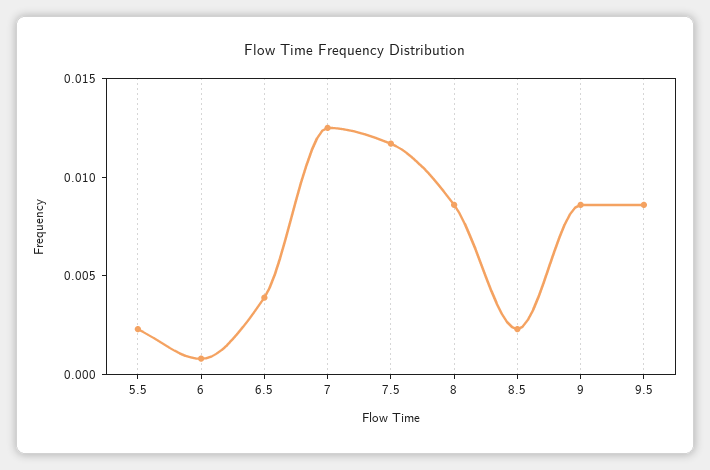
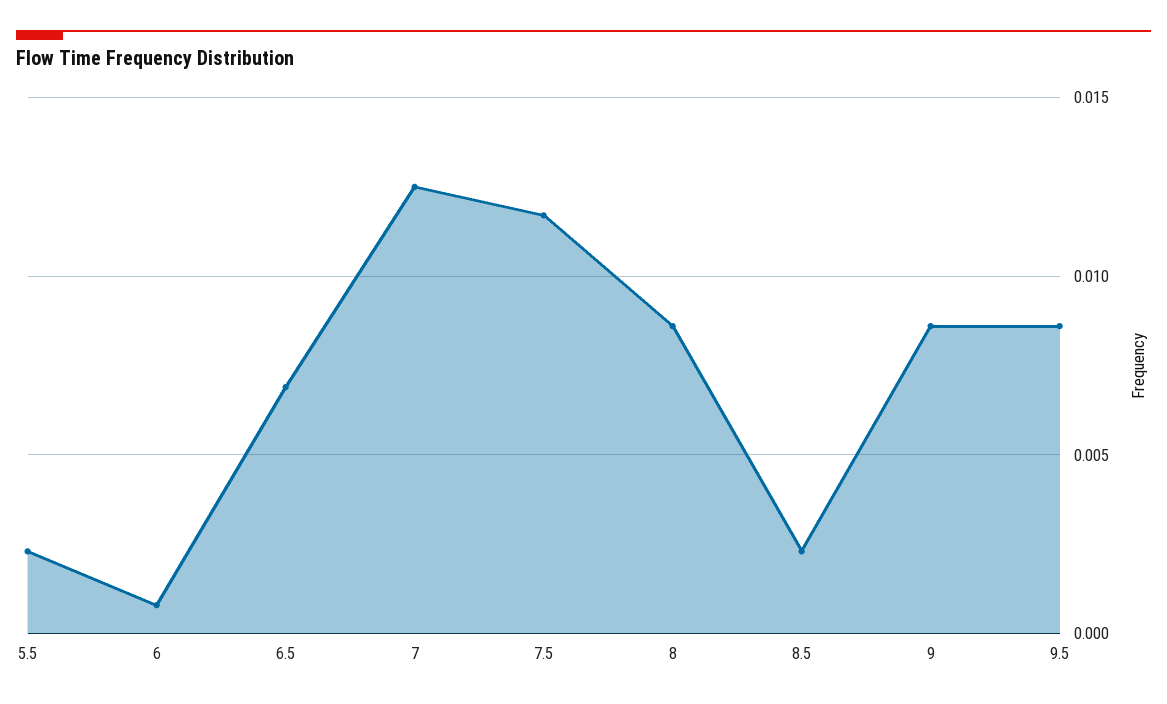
6.5: 0.004 -> 0.007

